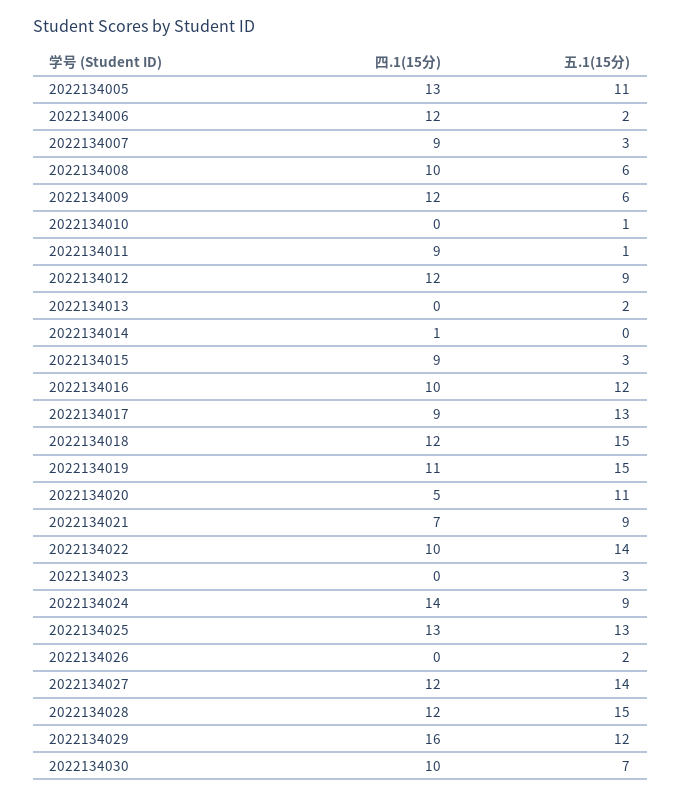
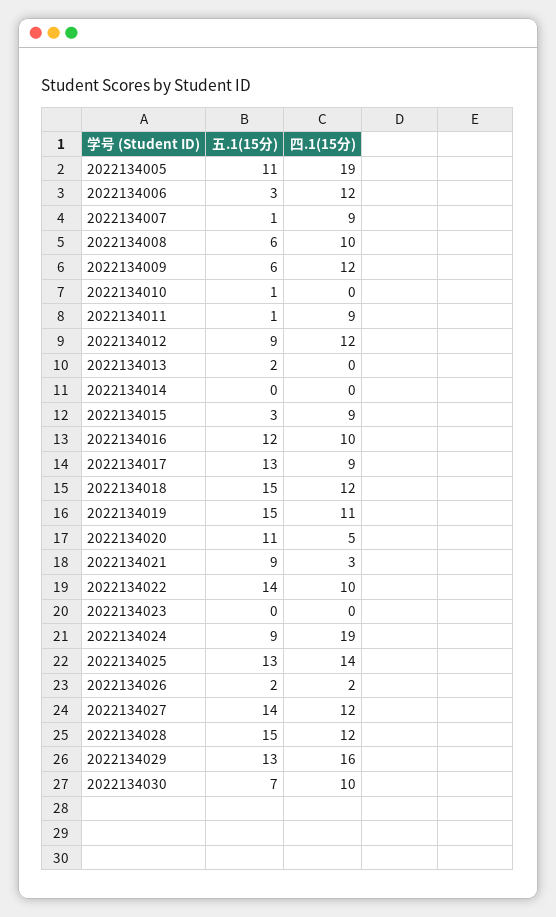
四.1(15分), 2022134005: 13 -> 19
五.1(15分), 2022134006: 2 -> 3
五.1(15分), 2022134007: 3 -> 1
四.1(15分), 2022134014: 1 -> 0
四.1(15分), 2022134021: 7 -> 3
五.1(15分), 2022134023: 3 -> 0
四.1(15分), 2022134024: 14 -> 19
四.1(15分), 2022134025: 13 -> 14
四.1(15分), 2022134026: 0 -> 2
五.1(15分), 2022134029: 12 -> 13

